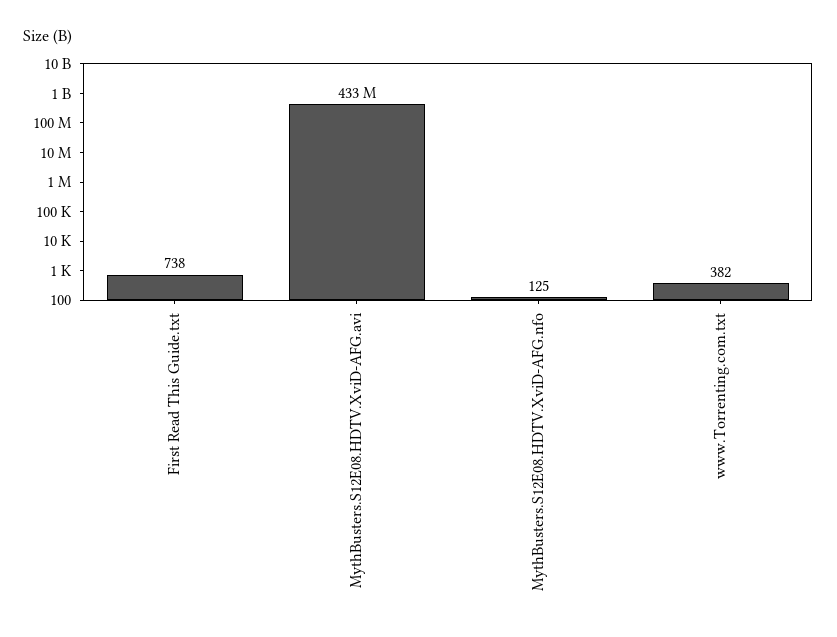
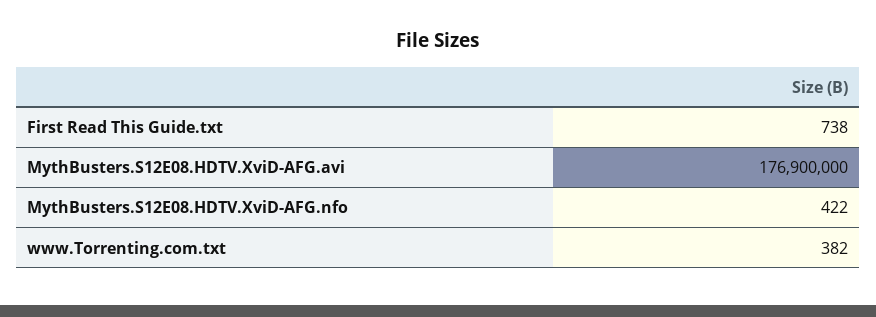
MythBusters.S12E08.HDTV.XviD-AFG.avi: 433000000 -> 176900000
MythBusters.S12E08.HDTV.XviD-AFG.nfo: 125 -> 422

